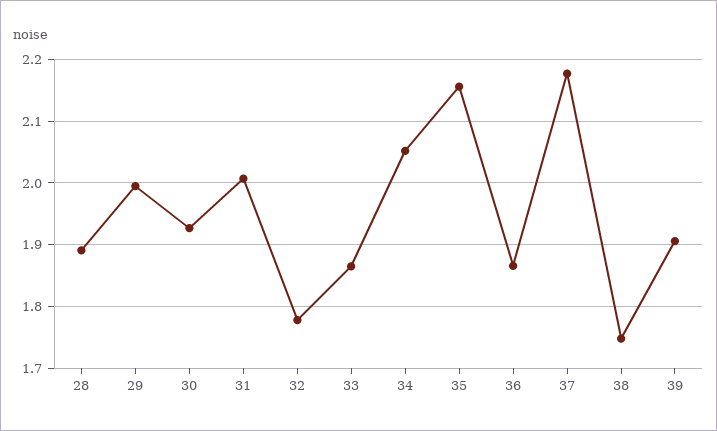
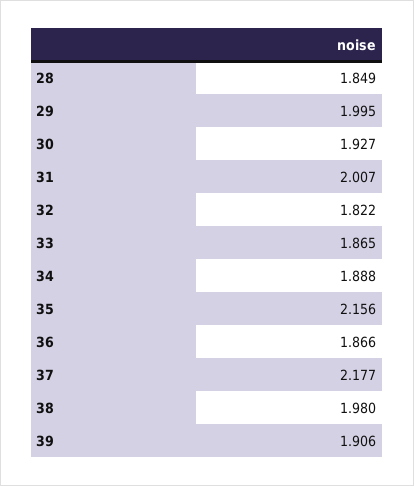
28: 1.89 -> 1.849
32: 1.78 -> 1.822
34: 2.05 -> 1.888
38: 1.75 -> 1.98

